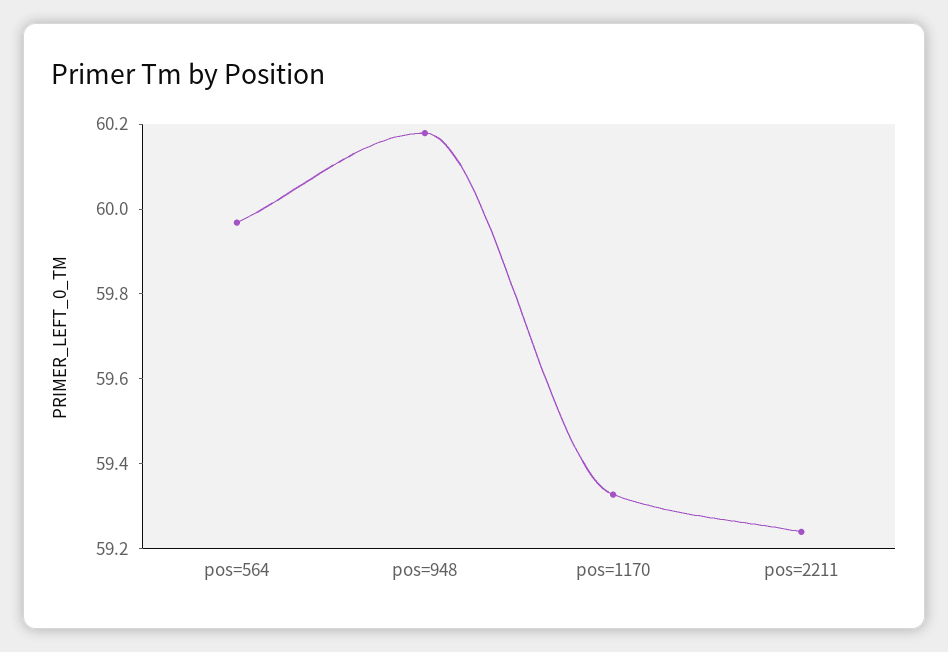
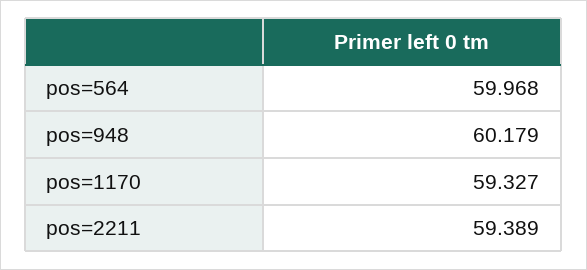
pos=2211: 59.25 -> 59.389

